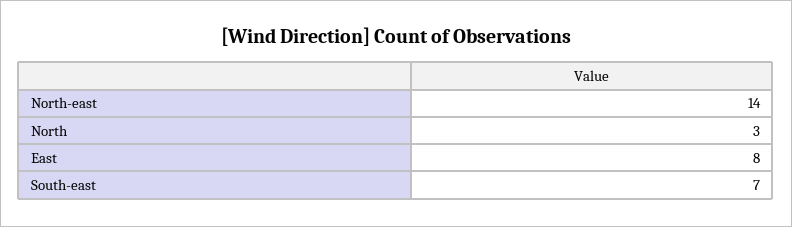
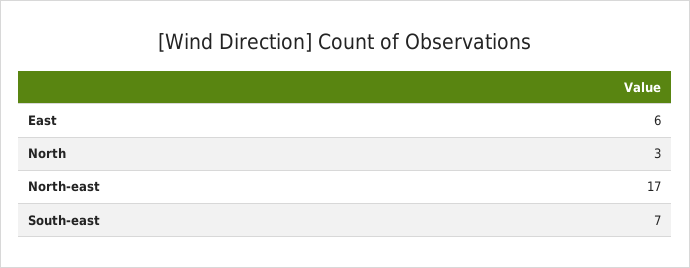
North-east: 14 -> 17
East: 8 -> 6

